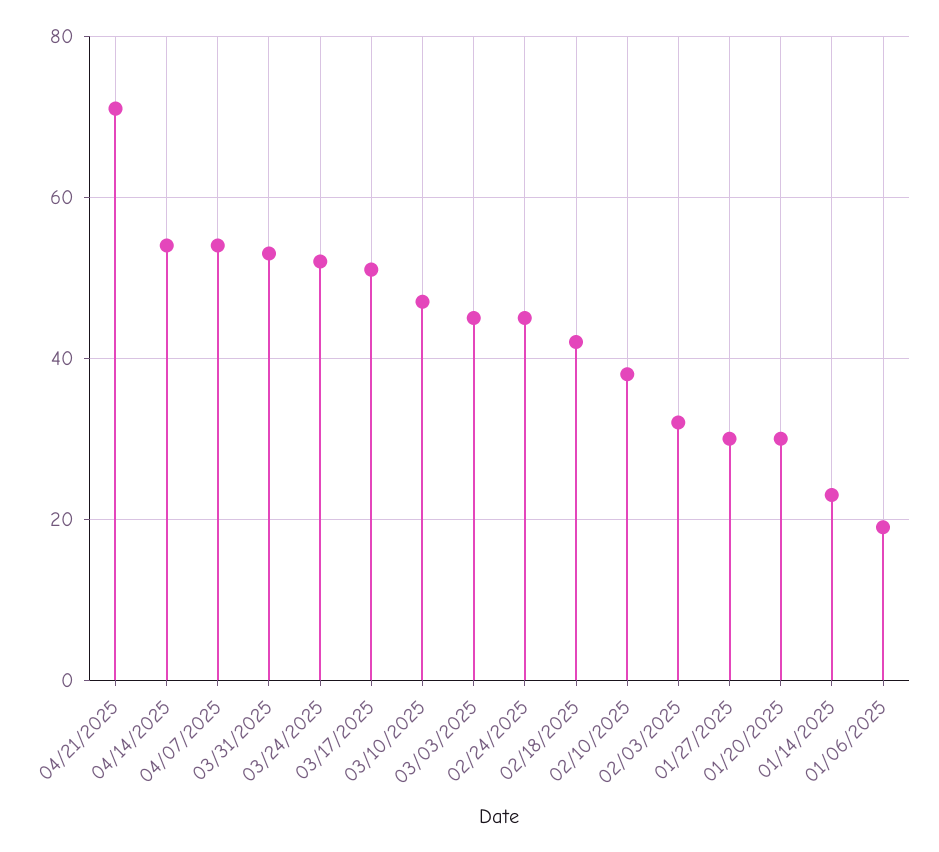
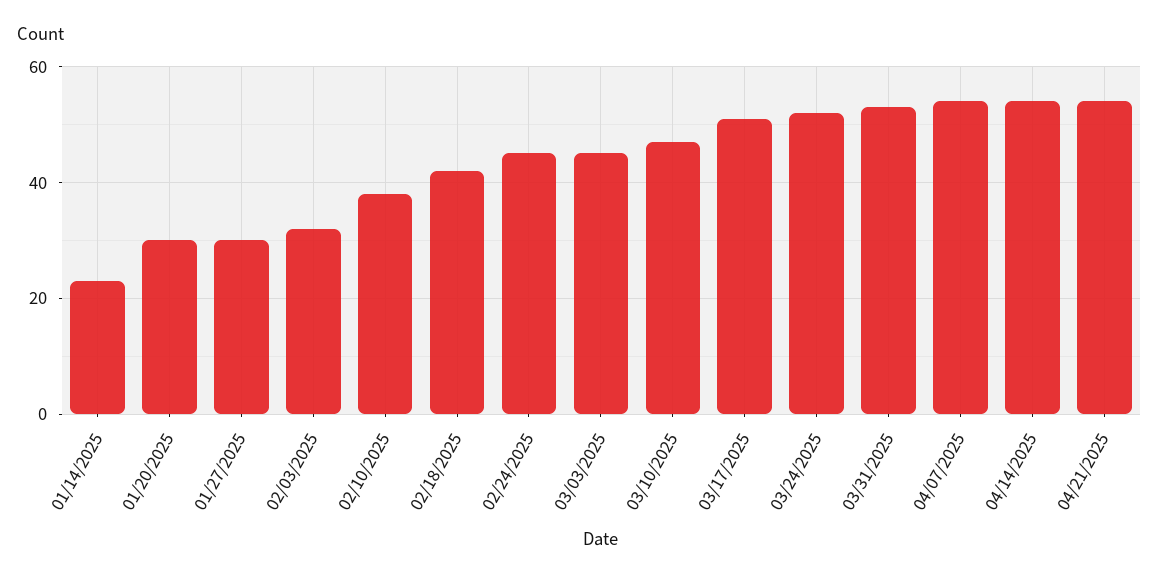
04/21/2025: 70 -> 55
01/06/2025: 20 -> none

